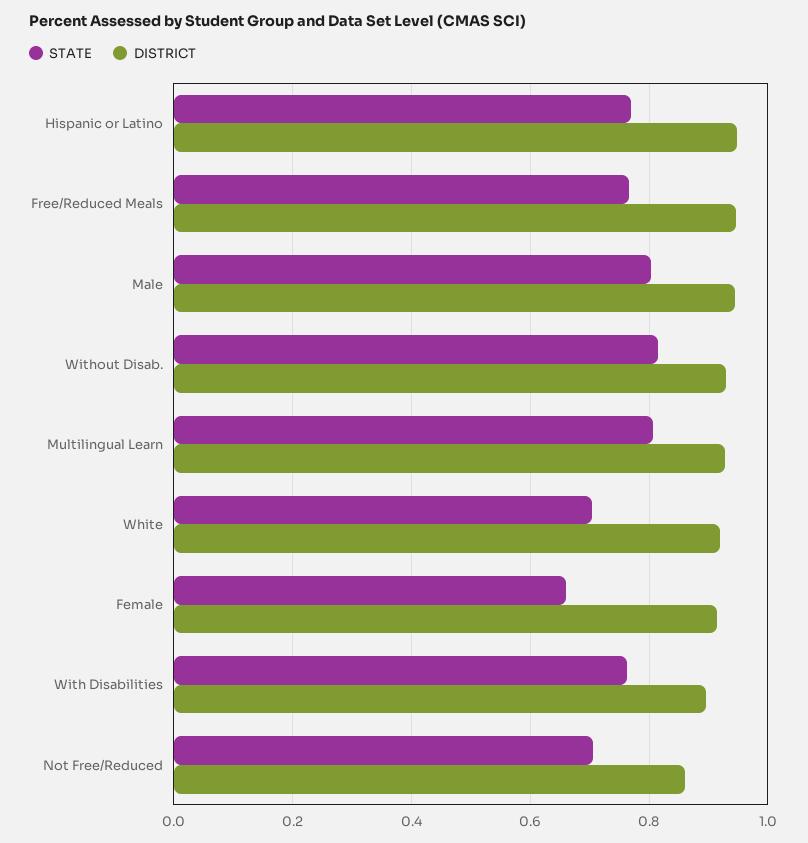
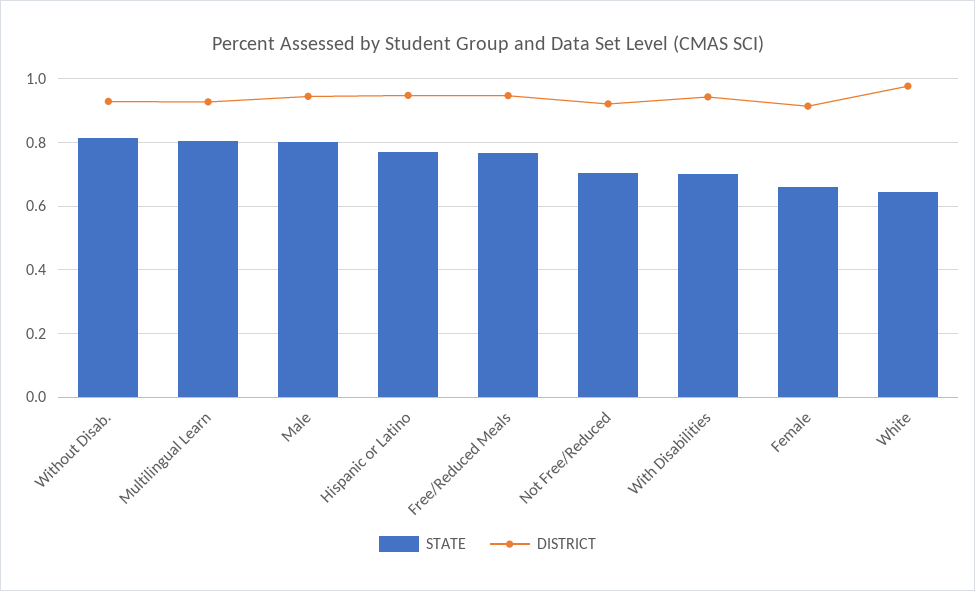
STATE, White: 0.7 -> 0.64
DISTRICT, White: 0.92 -> 0.98
STATE, With Disabilities: 0.76 -> 0.7
DISTRICT, With Disabilities: 0.9 -> 0.94
DISTRICT, Not Free/Reduced: 0.86 -> 0.92

